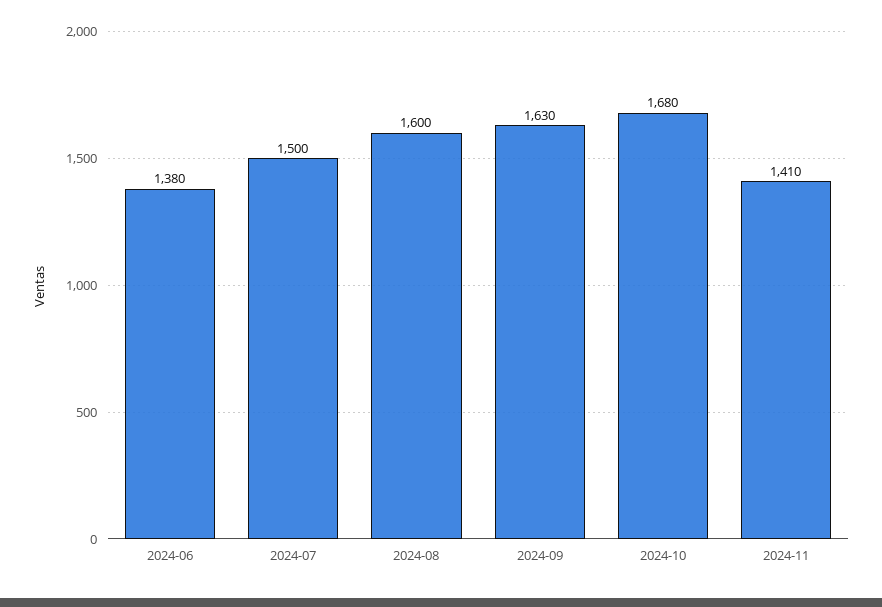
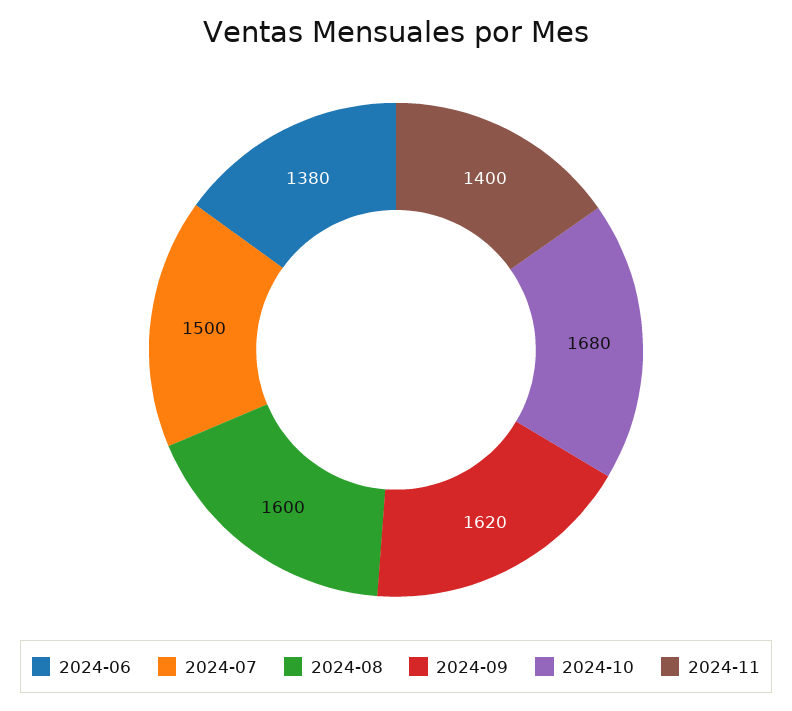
2024-09: 1630 -> 1620
2024-11: 1410 -> 1400

